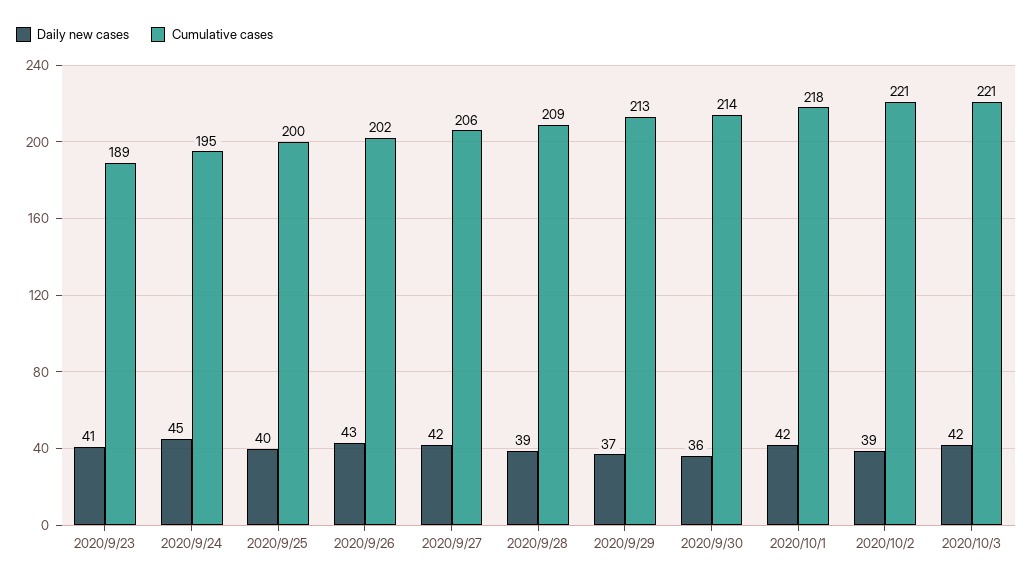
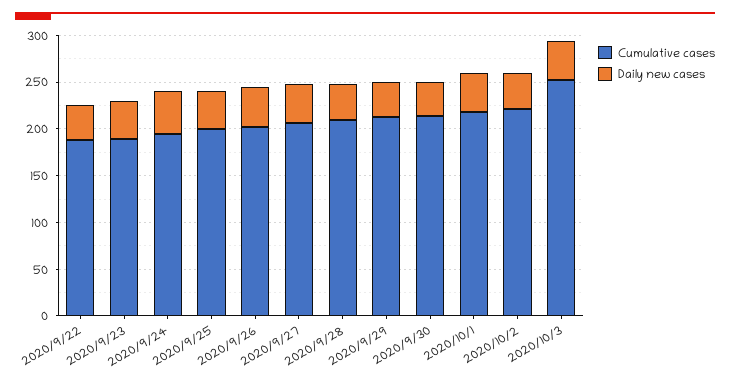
Cumulative cases, 2020/10/3: 221 -> 250
Cumulative cases, 2020/9/22: none -> 190
Daily new cases, 2020/9/22: none -> 40

